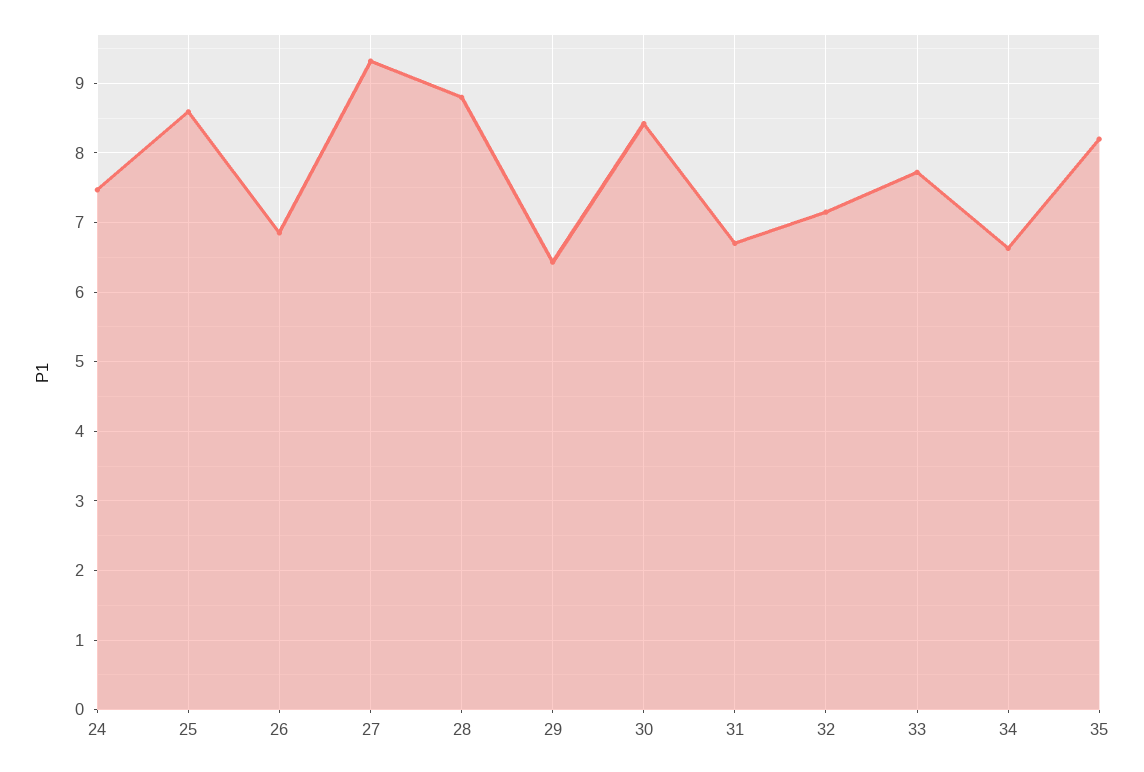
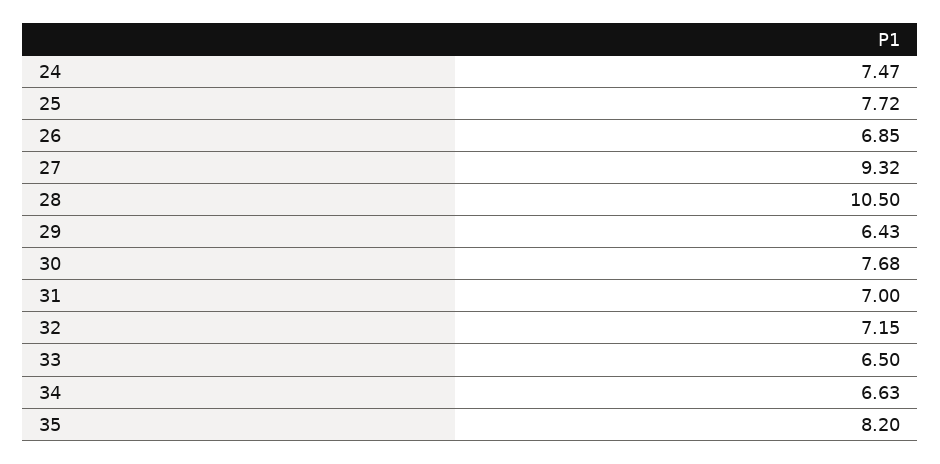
25: 8.6 -> 7.72
28: 8.8 -> 10.5
30: 8.4 -> 7.68
31: 6.7 -> 7
33: 7.7 -> 6.5

